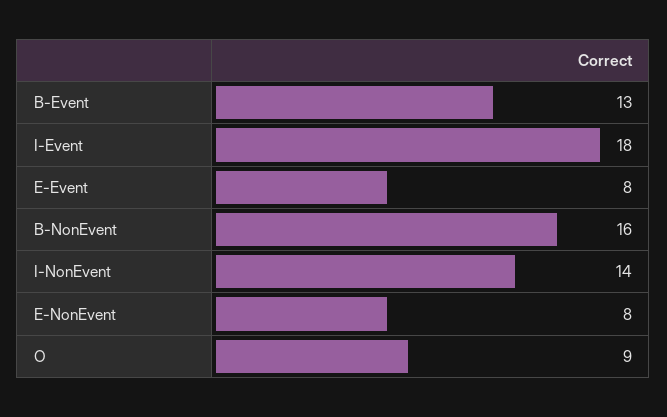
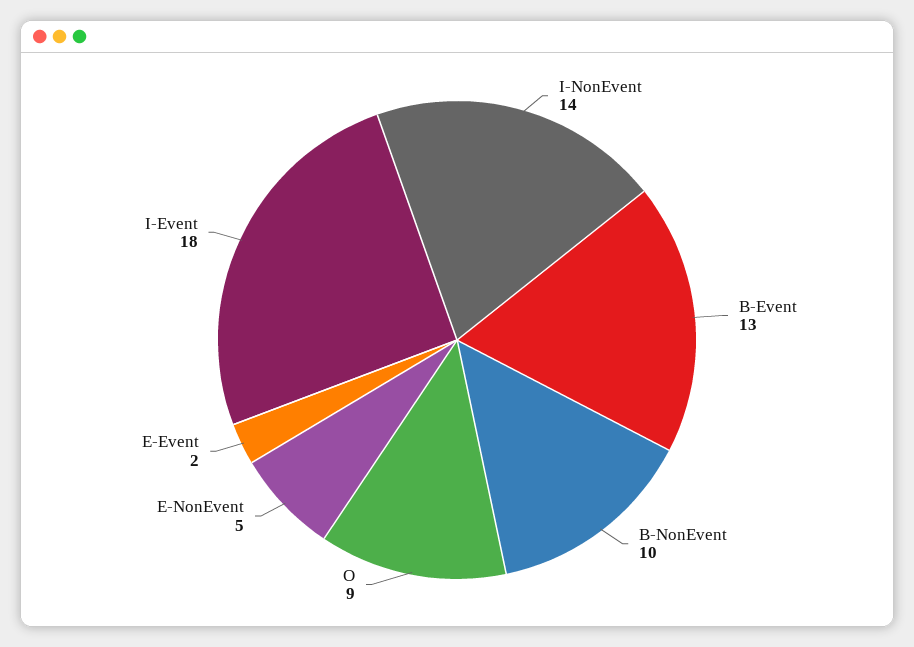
E-Event: 8 -> 2
B-NonEvent: 16 -> 10
E-NonEvent: 8 -> 5

